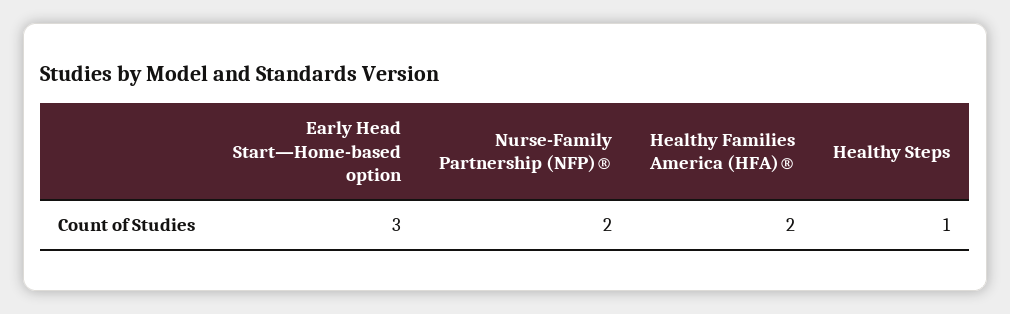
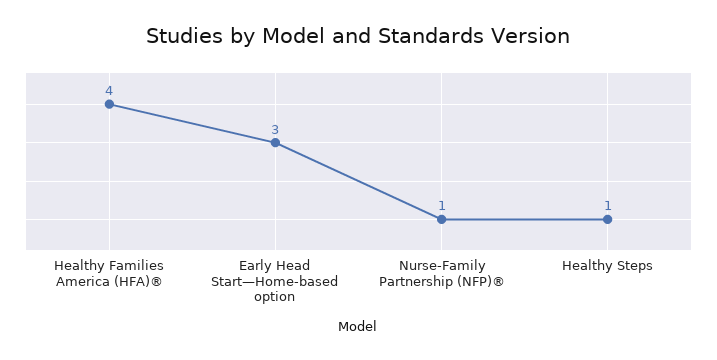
Nurse-Family Partnership (NFP)®: 2 -> 1
Healthy Families America (HFA)®: 2 -> 4

